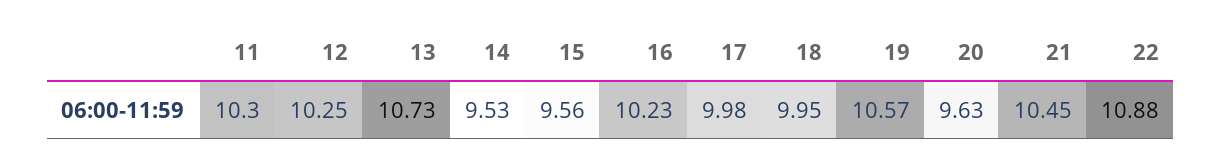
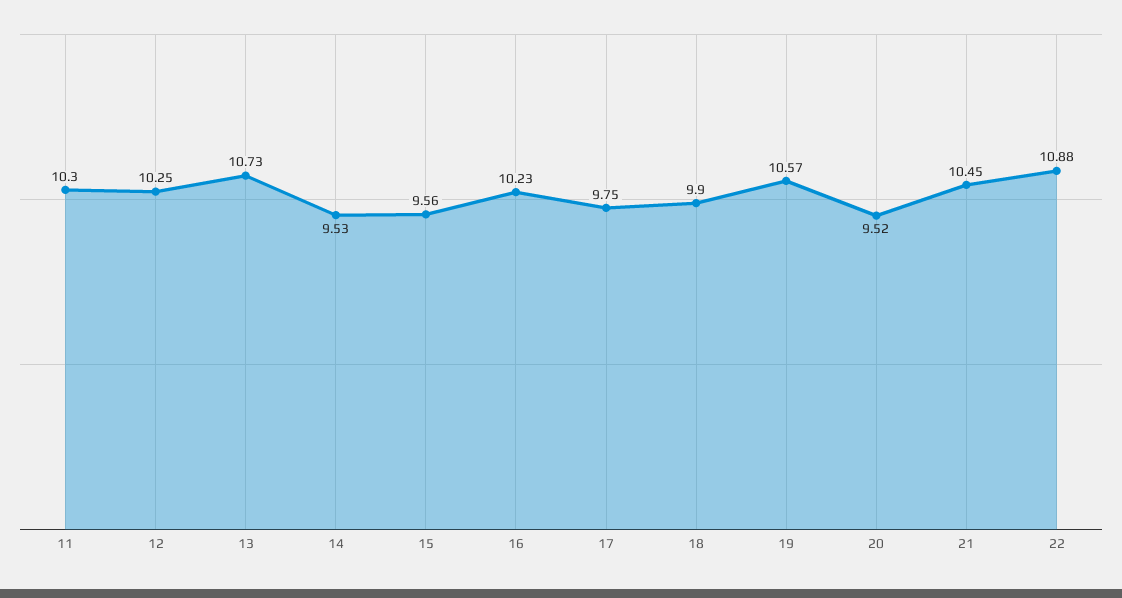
17: 9.98 -> 9.75
18: 9.95 -> 9.9
20: 9.63 -> 9.52

